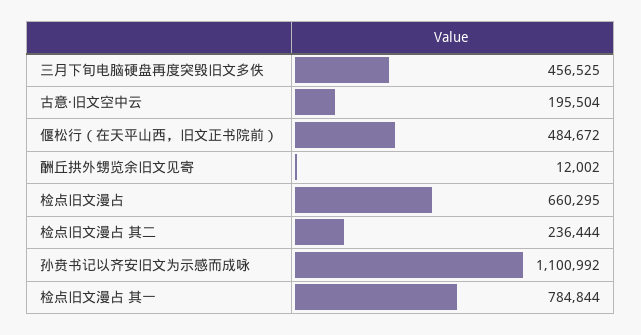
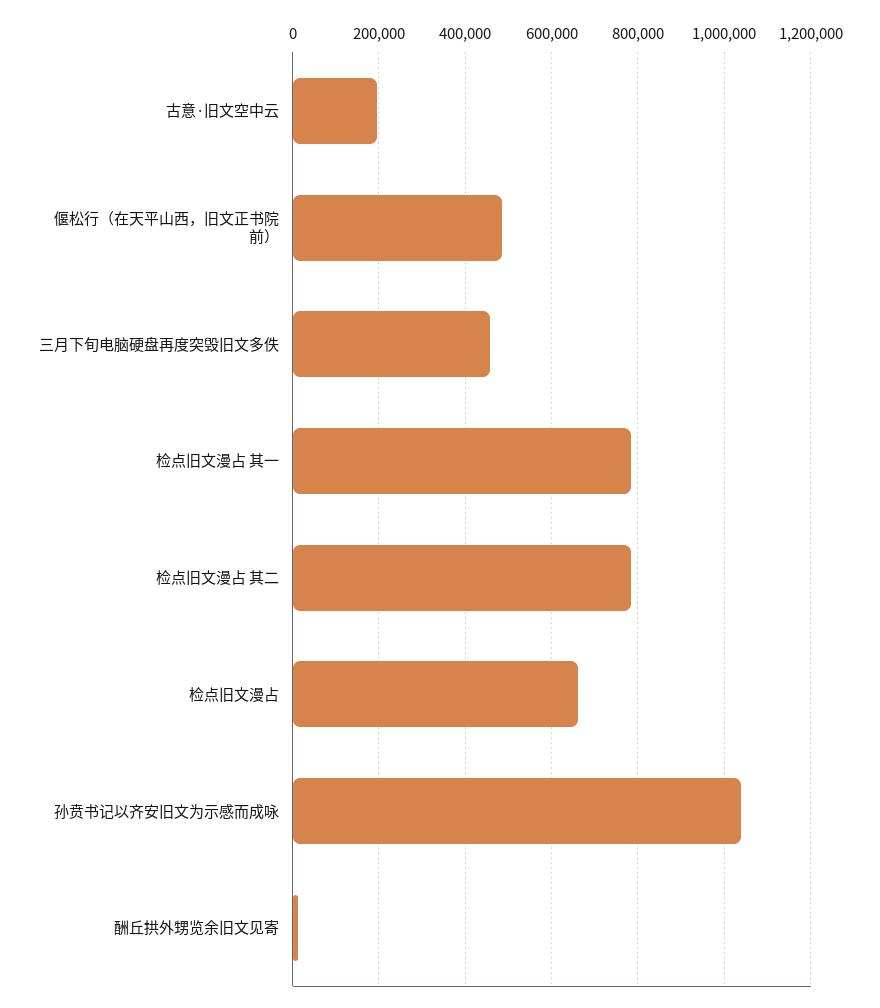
检点旧文漫占 其二: 236444 -> 780000
孙贲书记以齐安旧文为示感而成咏: 1100992 -> 1040000

